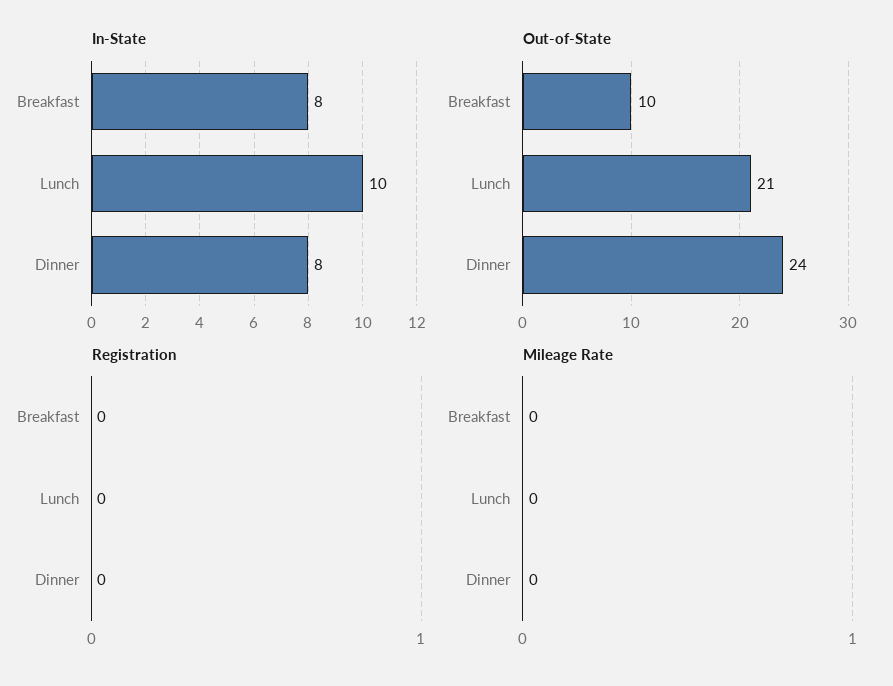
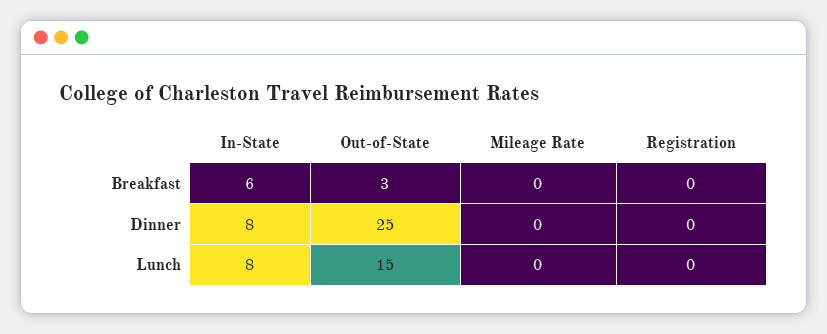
In-State, Breakfast: 8 -> 6
In-State, Lunch: 10 -> 8
Out-of-State, Breakfast: 10 -> 3
Out-of-State, Lunch: 21 -> 15
Out-of-State, Dinner: 24 -> 25

